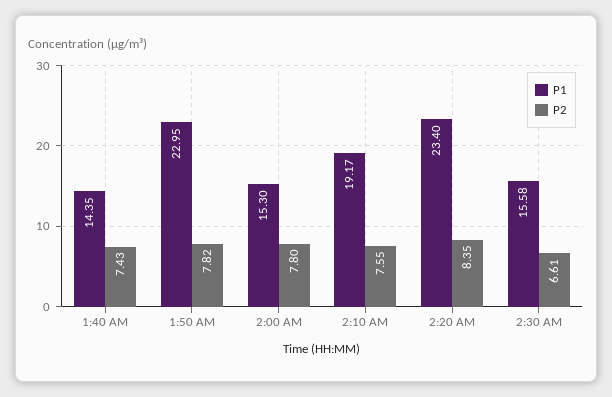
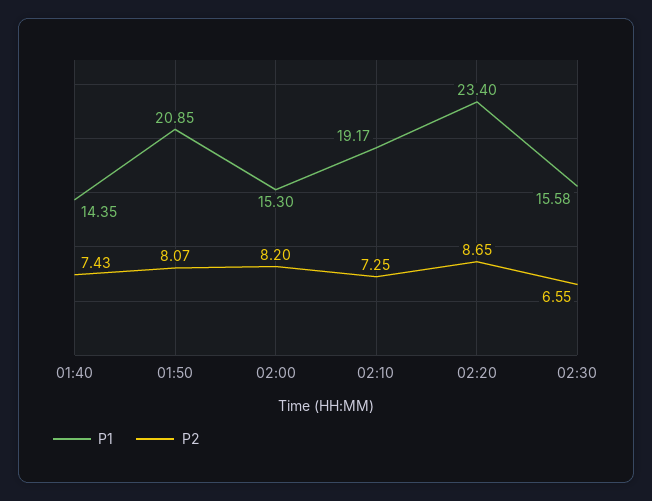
P1, 1:50 AM: 22.95 -> 20.85
P2, 1:50 AM: 7.82 -> 8.07
P2, 2:00 AM: 7.8 -> 8.2
P2, 2:10 AM: 7.55 -> 7.25
P2, 2:20 AM: 8.35 -> 8.65
P2, 2:30 AM: 6.61 -> 6.55

